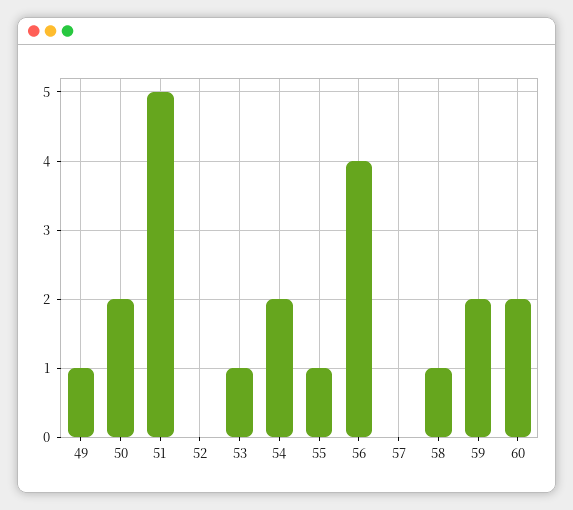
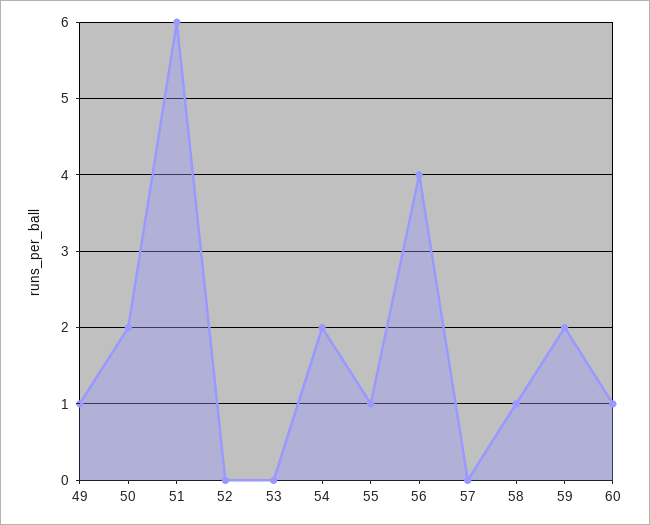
51: 5 -> 6
53: 1 -> 0
60: 2 -> 1

